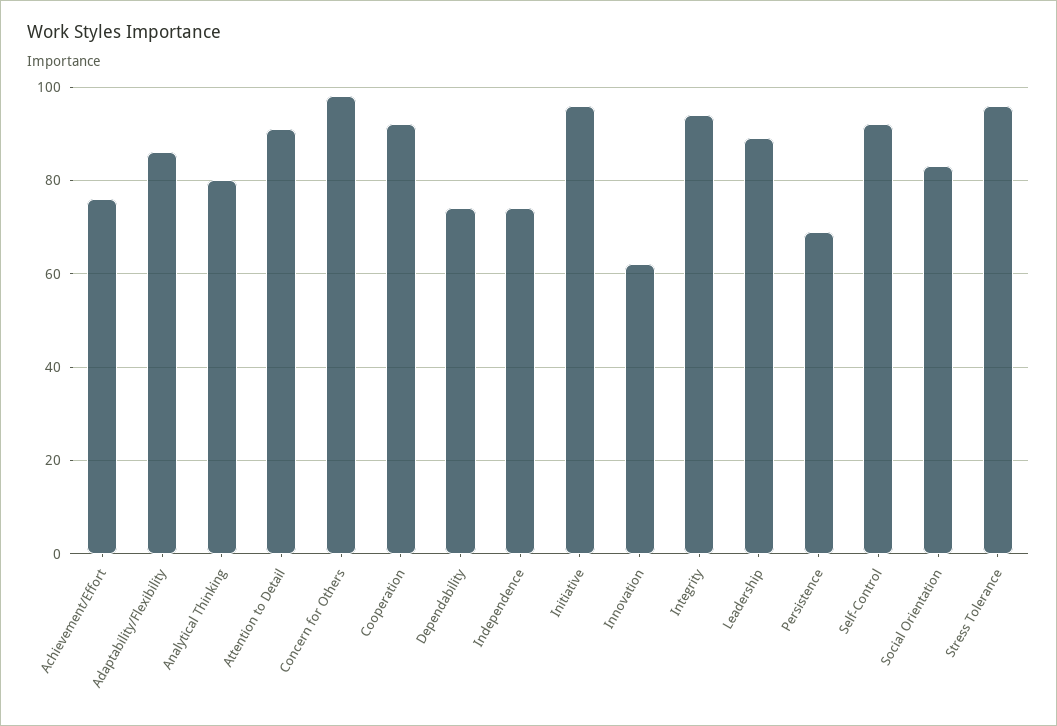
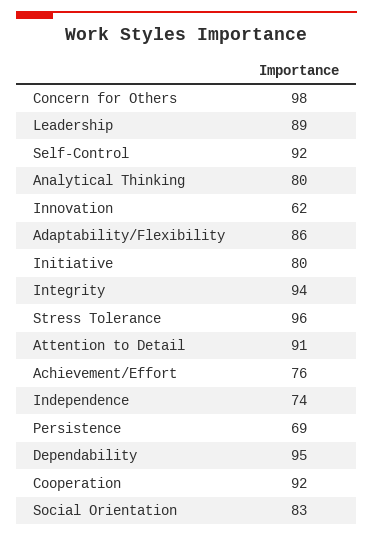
Dependability: 75 -> 95
Initiative: 95 -> 80

